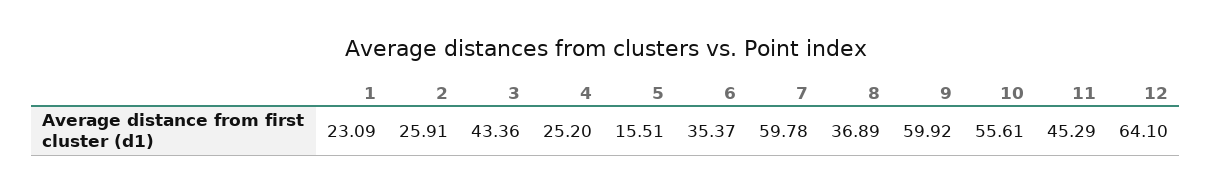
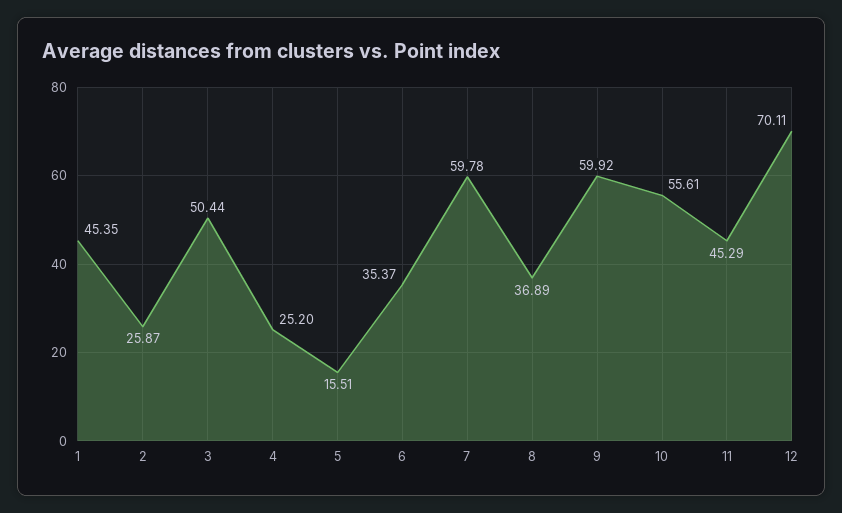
1: 23.09 -> 45.35
2: 25.91 -> 25.87
3: 43.36 -> 50.44
12: 64.1 -> 70.11

